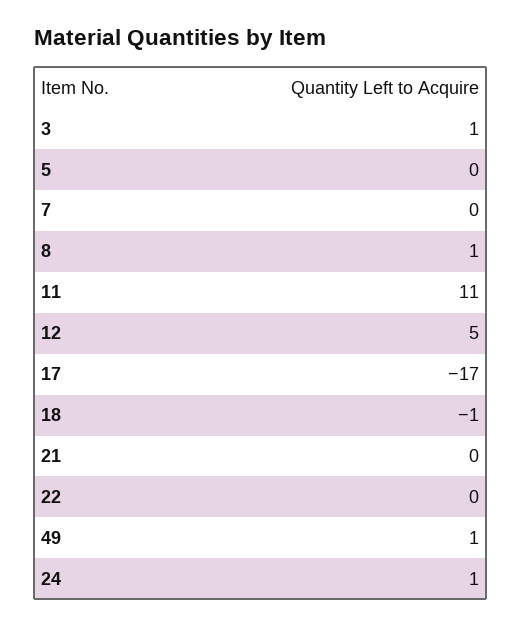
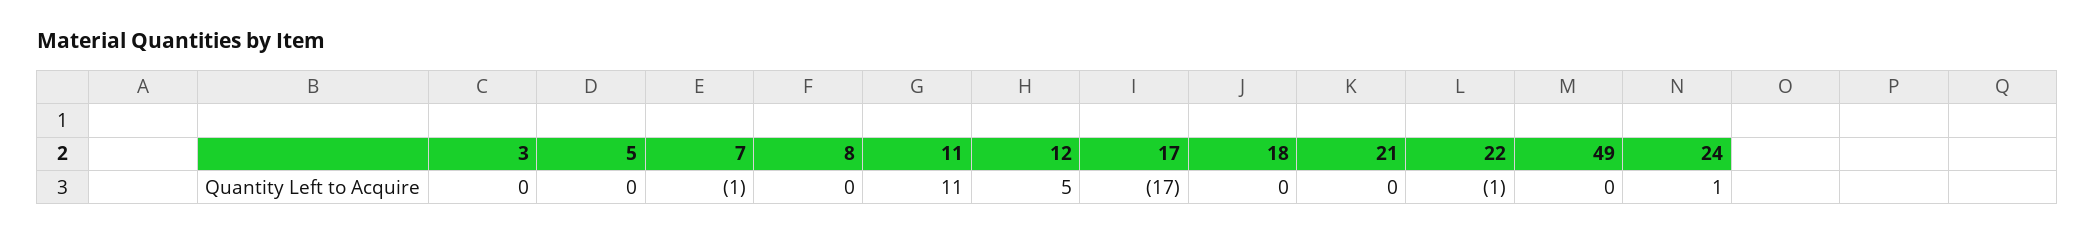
3: 1 -> 0
7: 0 -> -1
8: 1 -> 0
18: -1 -> 0
22: 0 -> -1
49: 1 -> 0

